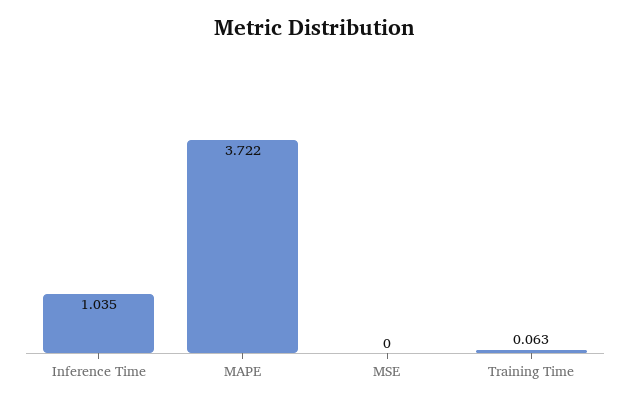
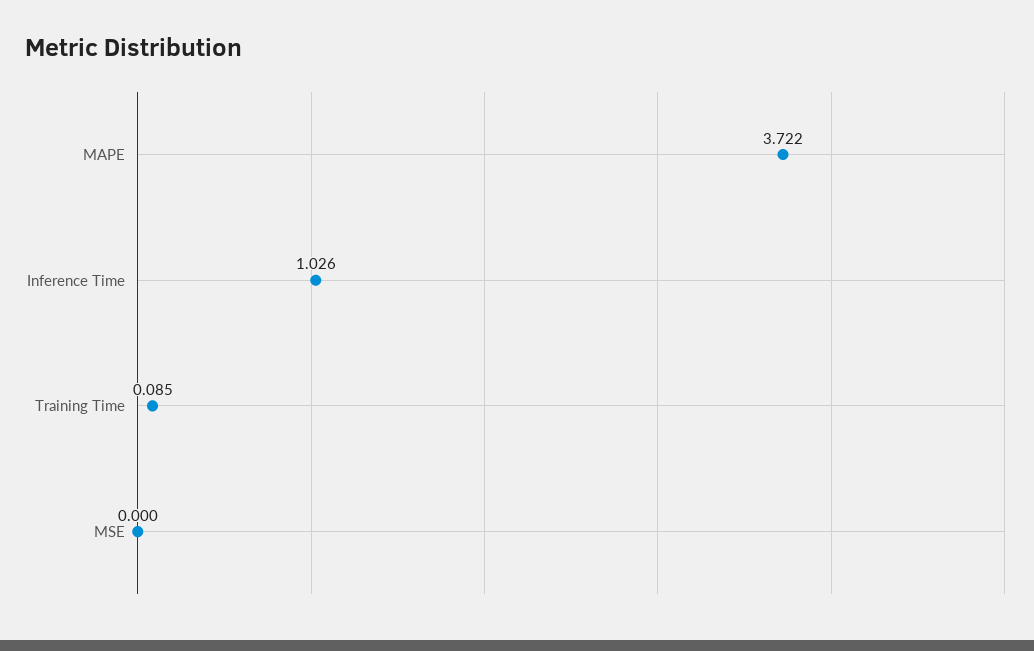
Inference Time: 1.035 -> 1.026
Training Time: 0.063 -> 0.085

